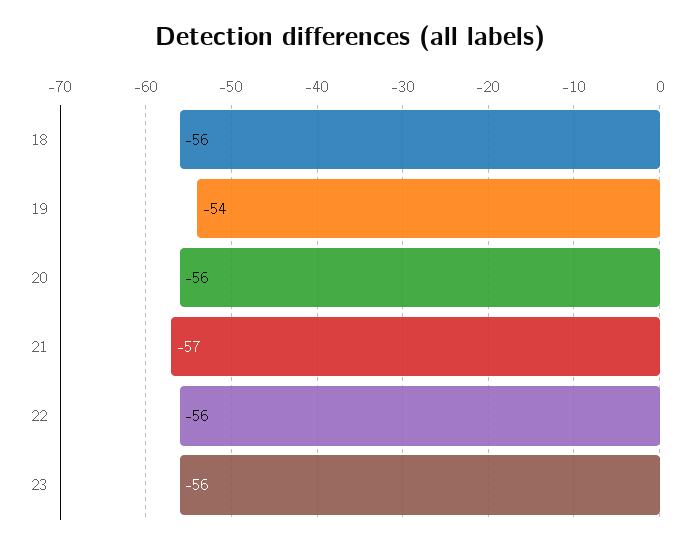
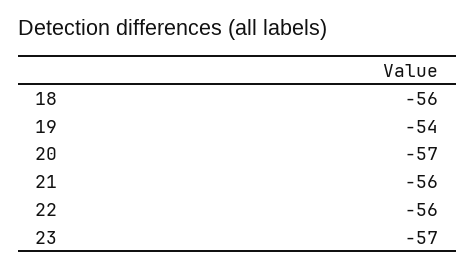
20: -56 -> -57
21: -57 -> -56
23: -56 -> -57

